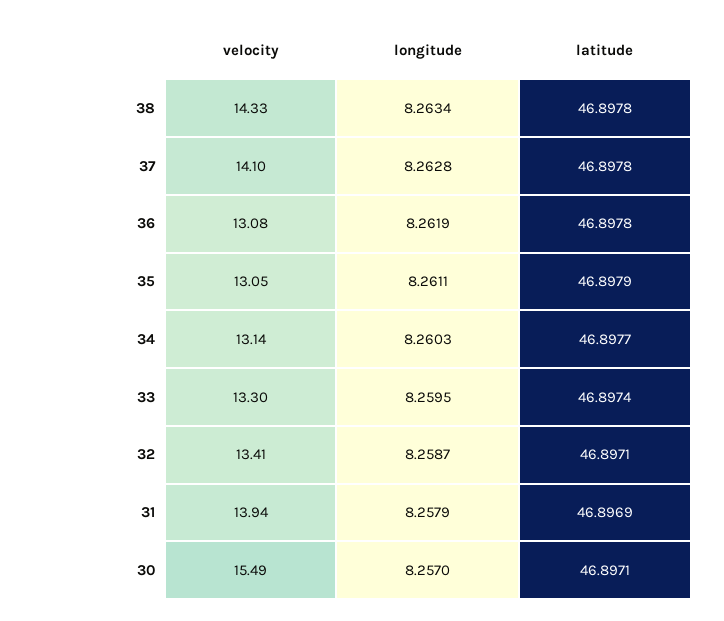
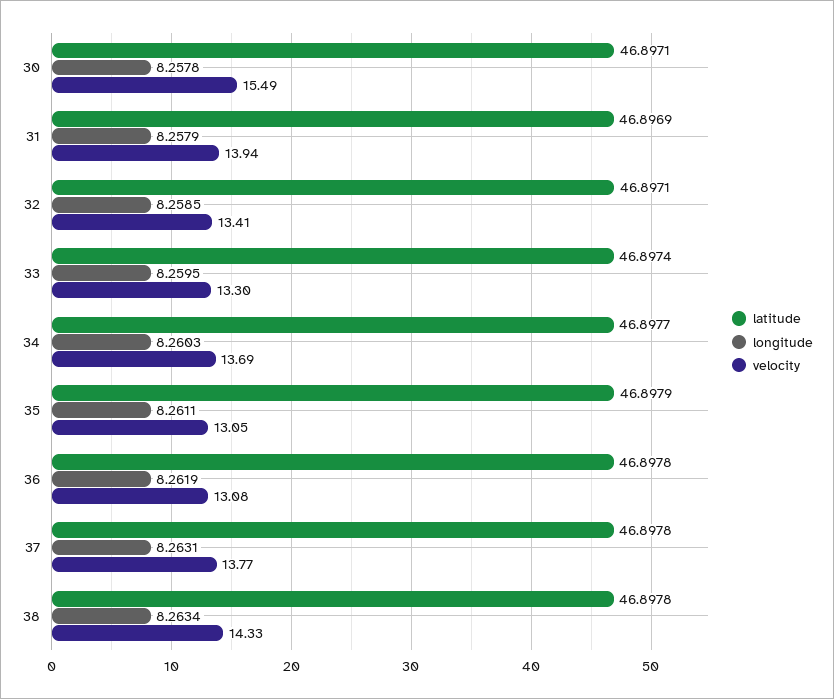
velocity, 37: 14.1 -> 13.77
longitude, 37: 8.2628 -> 8.2631
velocity, 34: 13.14 -> 13.69
longitude, 32: 8.2587 -> 8.2585
longitude, 30: 8.257 -> 8.2578

